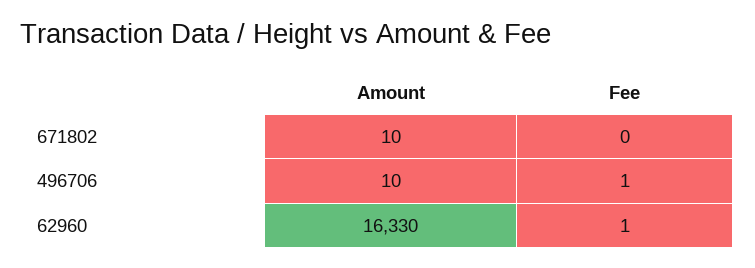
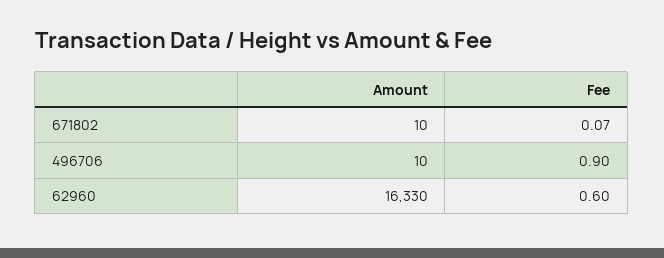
Fee, 671802: 0 -> 0.07
Fee, 496706: 1 -> 0.9
Fee, 62960: 1 -> 0.6

